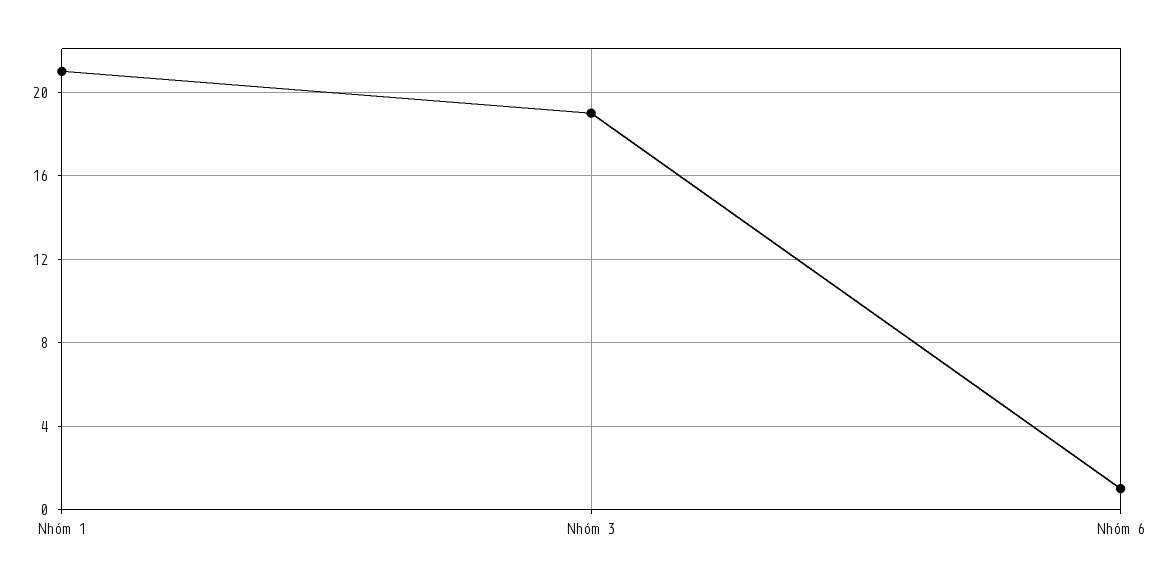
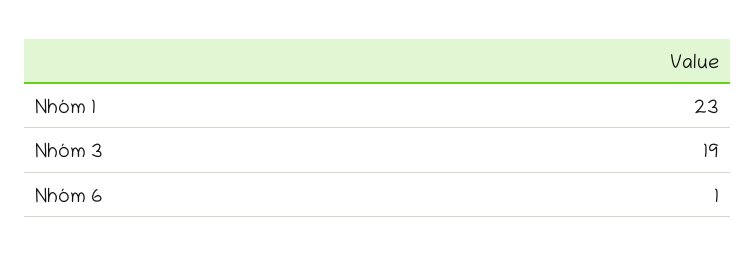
Nhóm 1: 21 -> 23

